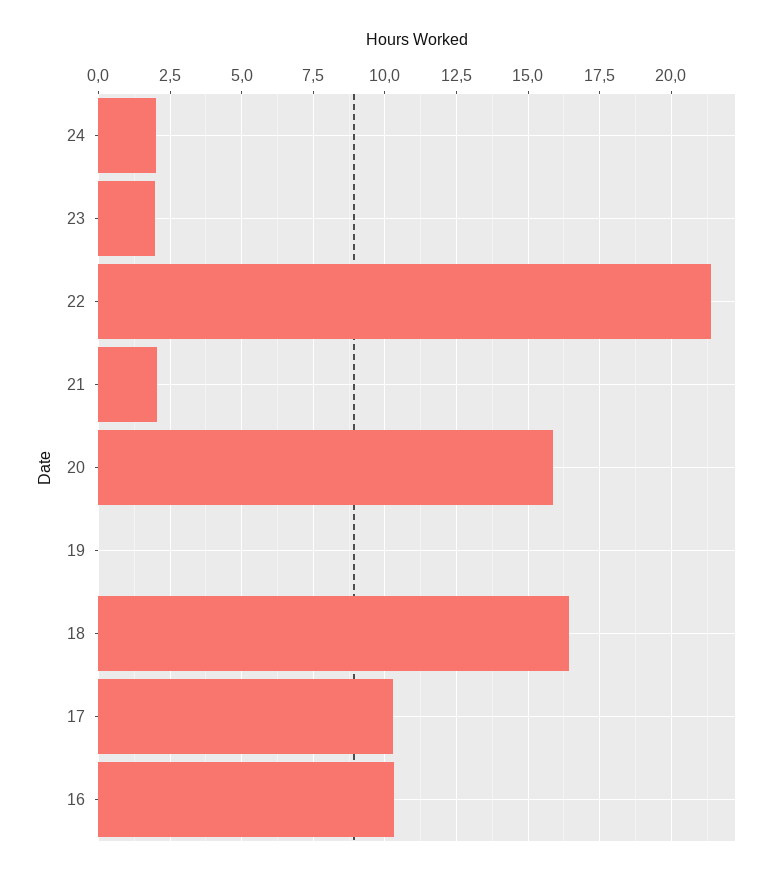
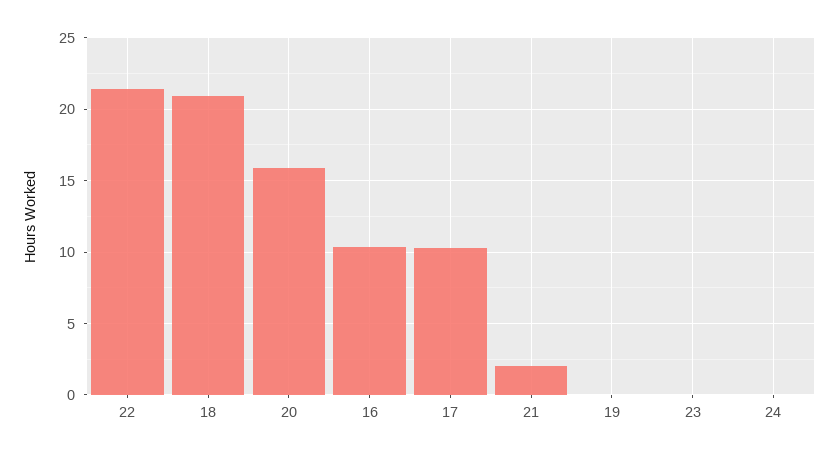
24: 2 -> 0
23: 2 -> 0
18: 16.5 -> 21

